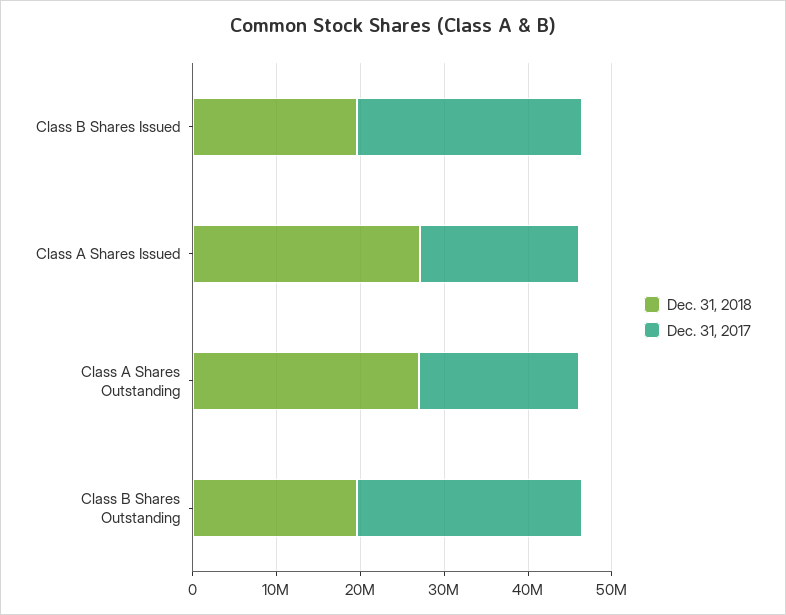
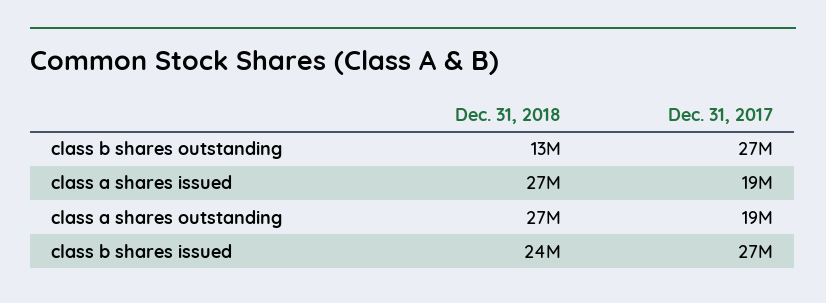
Dec. 31, 2018, Class B Shares Issued: 20000000 -> 24000000
Dec. 31, 2018, Class B Shares Outstanding: 20000000 -> 13000000

